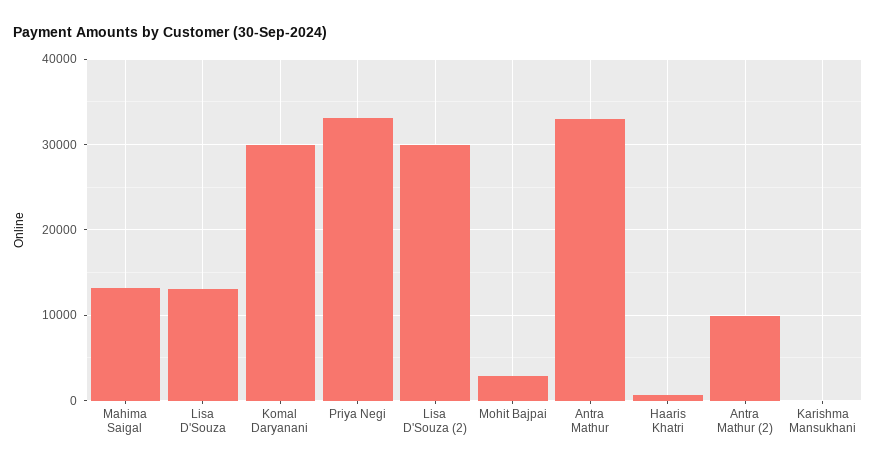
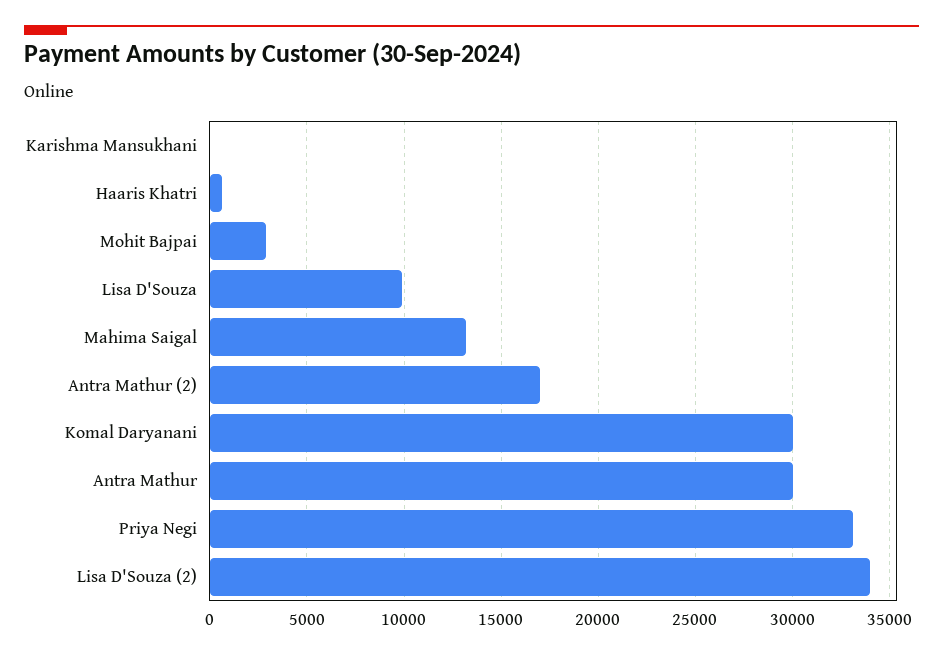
Lisa D'Souza: 13000 -> 10000
Lisa D'Souza (2): 30000 -> 34000
Antra Mathur: 33000 -> 30000
Antra Mathur (2): 10000 -> 17000

